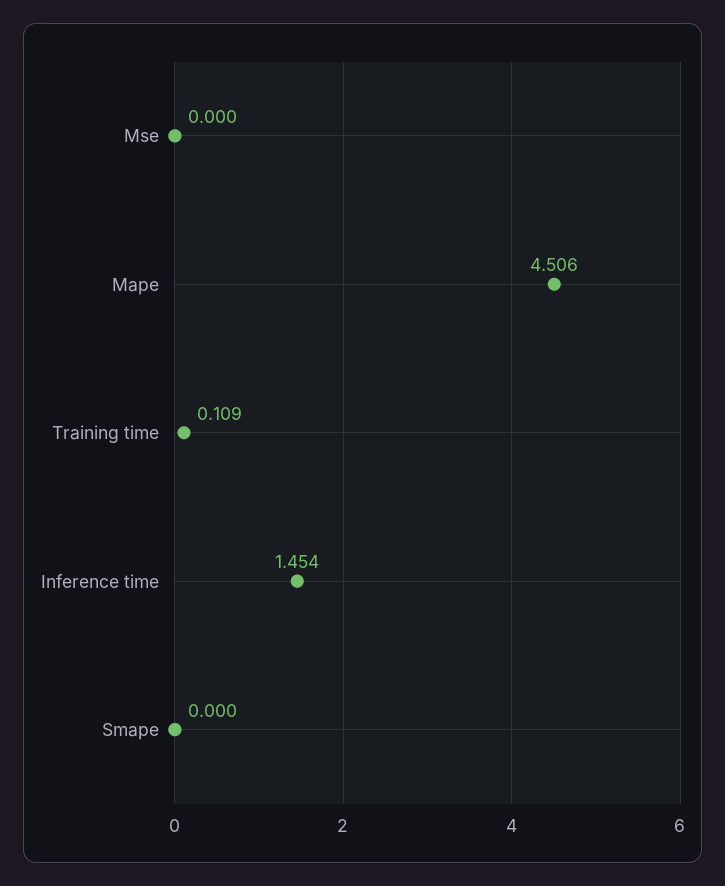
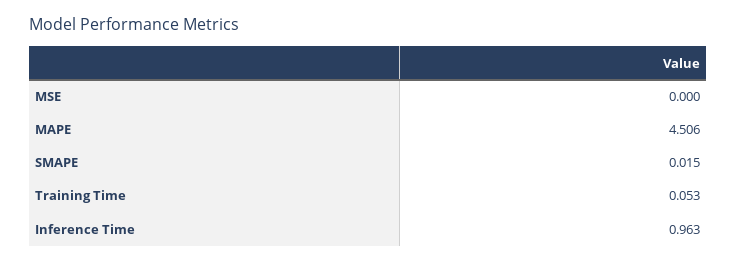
Training time: 0.109 -> 0.053
Inference time: 1.454 -> 0.963
Smape: 0 -> 0.015

